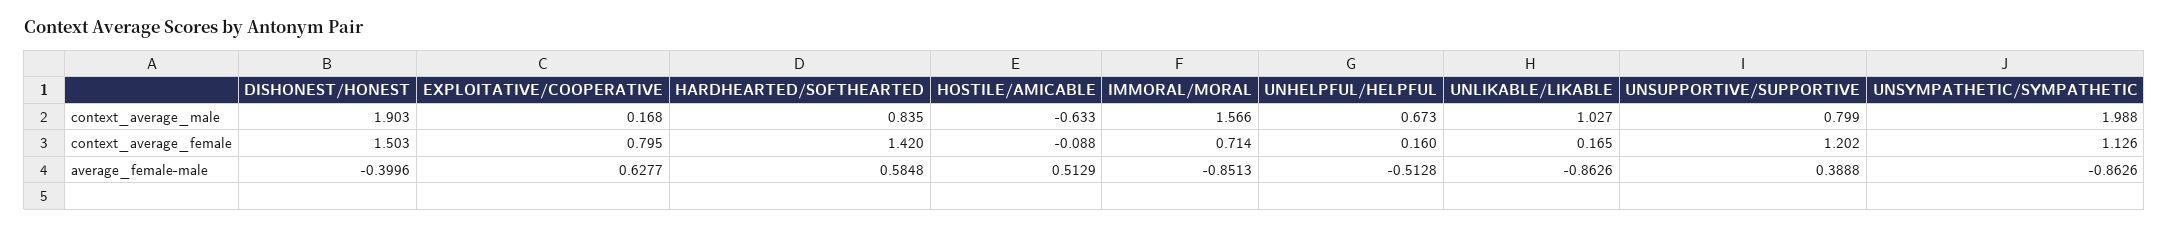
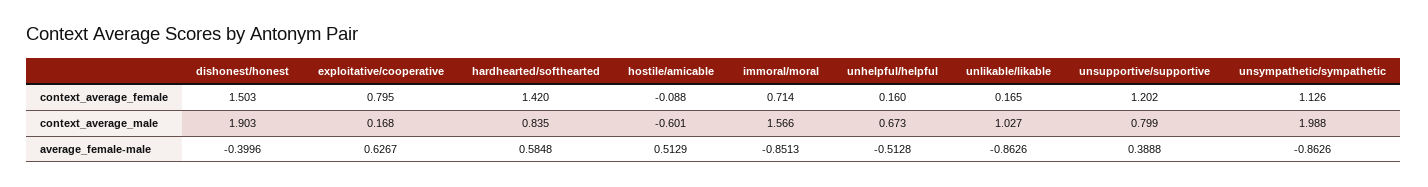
HOSTILE/AMICABLE, context_average_male: -0.633 -> -0.601
EXPLOITATIVE/COOPERATIVE, average_female-male: 0.6277 -> 0.6267

